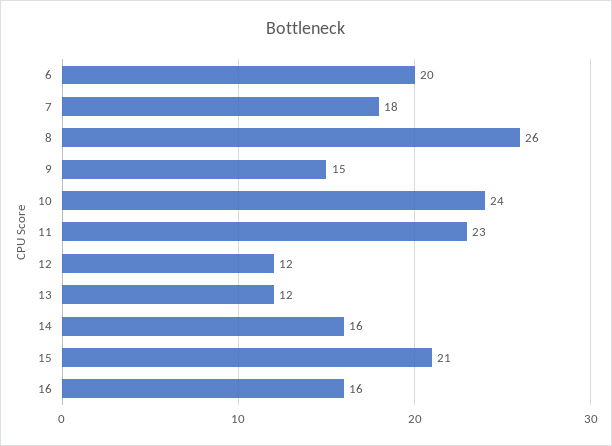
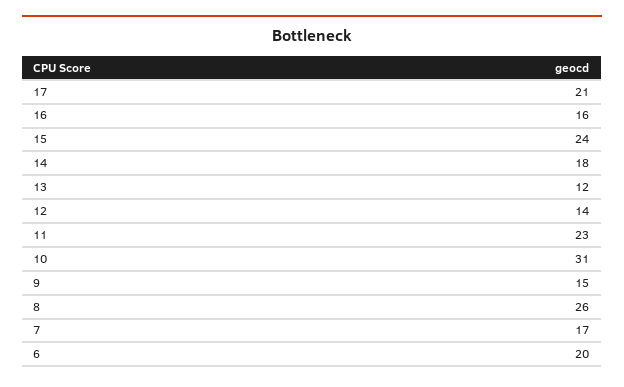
7: 18 -> 17
10: 24 -> 31
12: 12 -> 14
14: 16 -> 18
15: 21 -> 24
17: none -> 21

